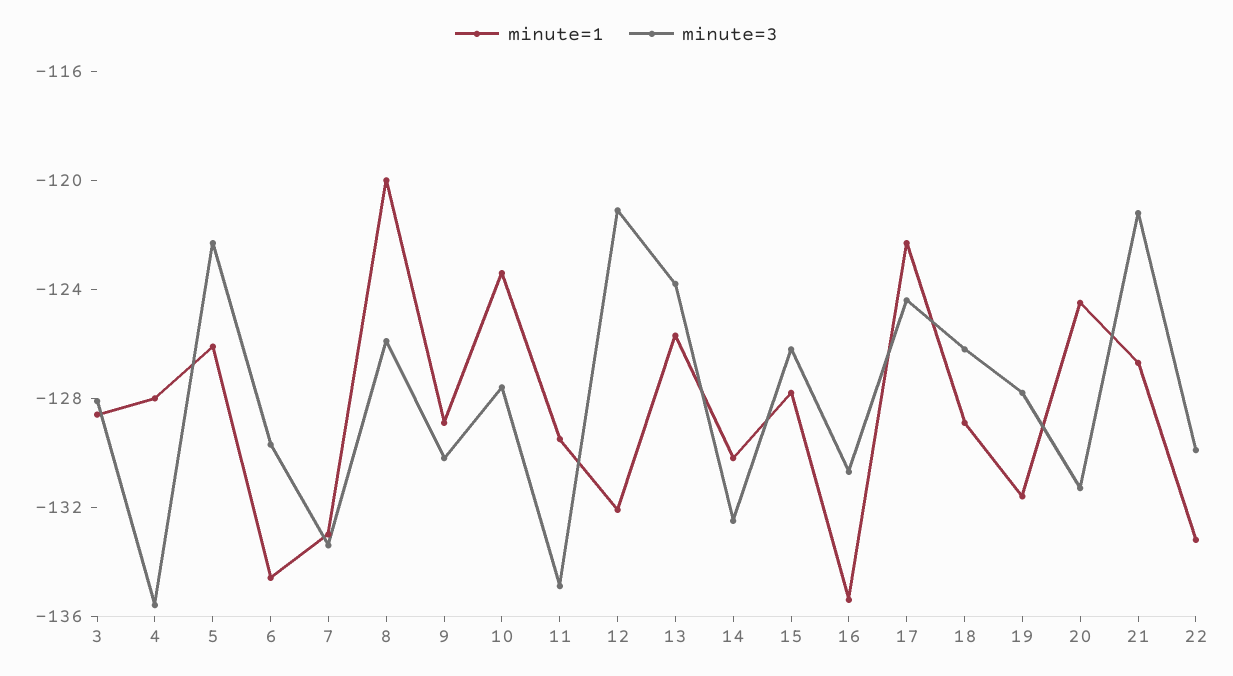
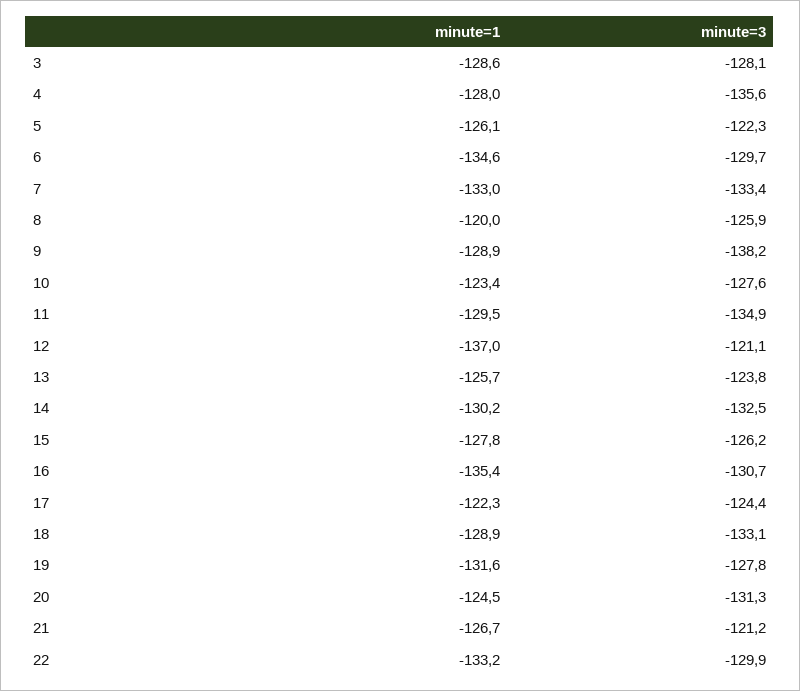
minute=3, 9: -130 -> -138.2
minute=1, 12: -132 -> -137
minute=3, 18: -126 -> -133.1

